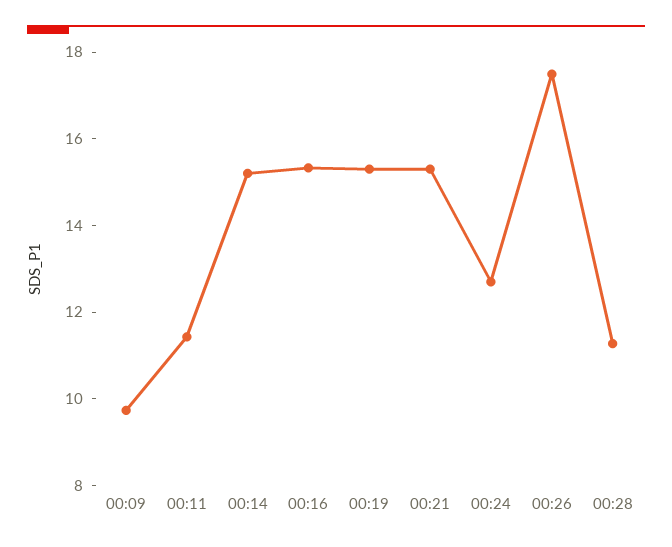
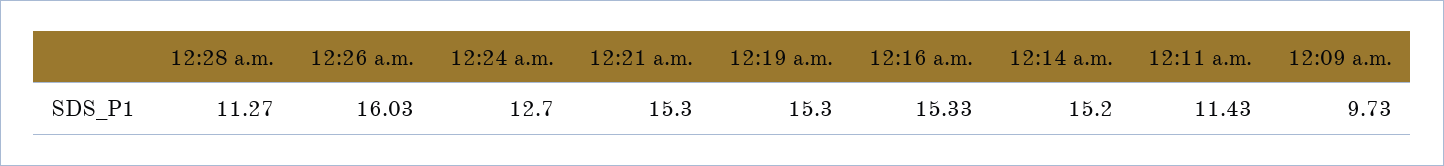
00:26: 17.5 -> 16.03

